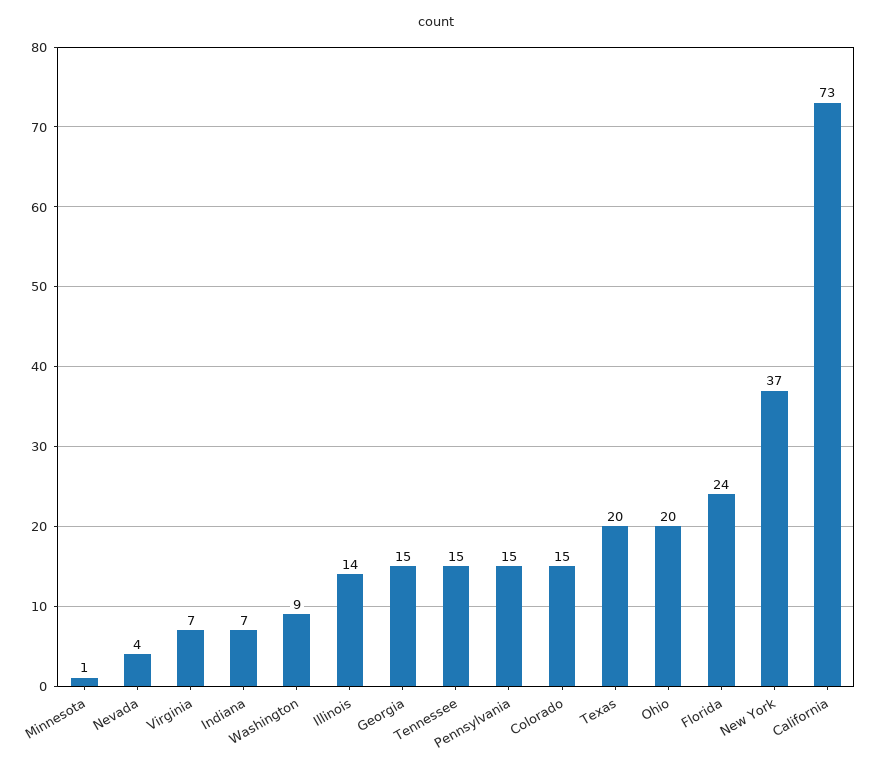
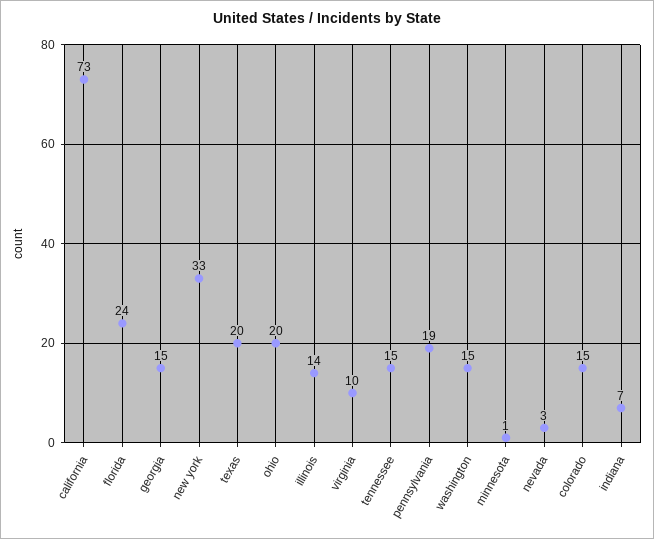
Nevada: 4 -> 3
Virginia: 7 -> 10
Washington: 9 -> 15
Pennsylvania: 15 -> 19
New York: 37 -> 33

